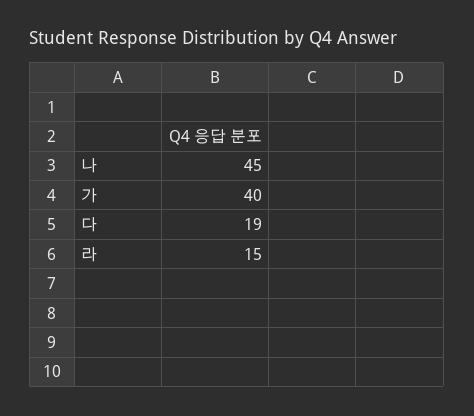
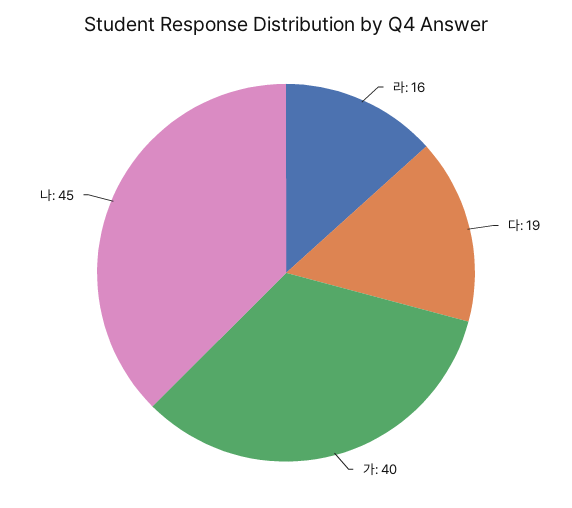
라: 15 -> 16

